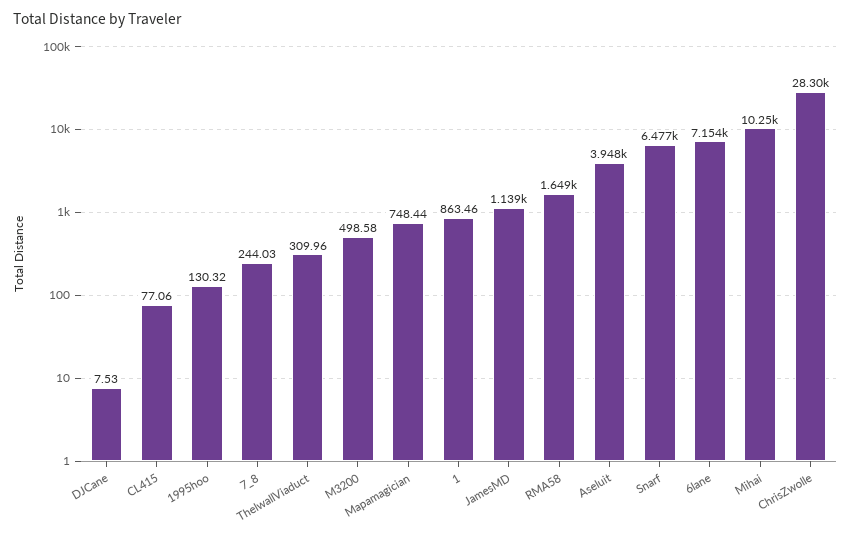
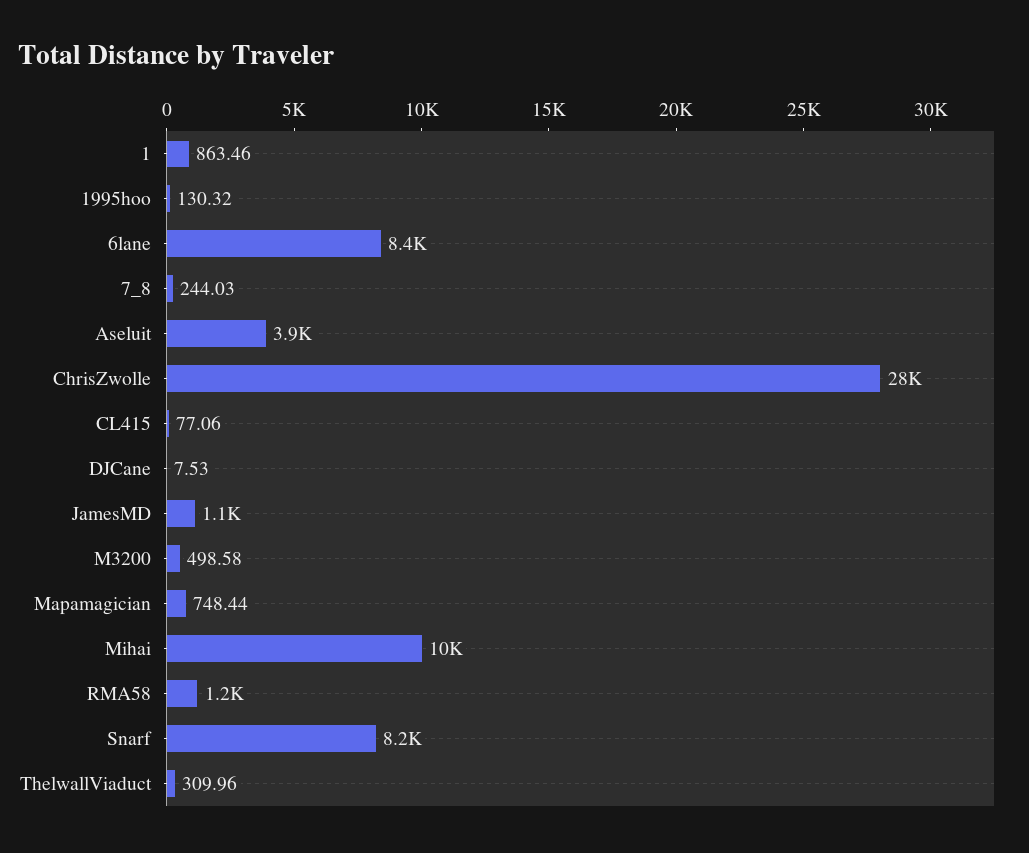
RMA58: 1649 -> 1200
Snarf: 6477 -> 8200
6lane: 7154 -> 8400

